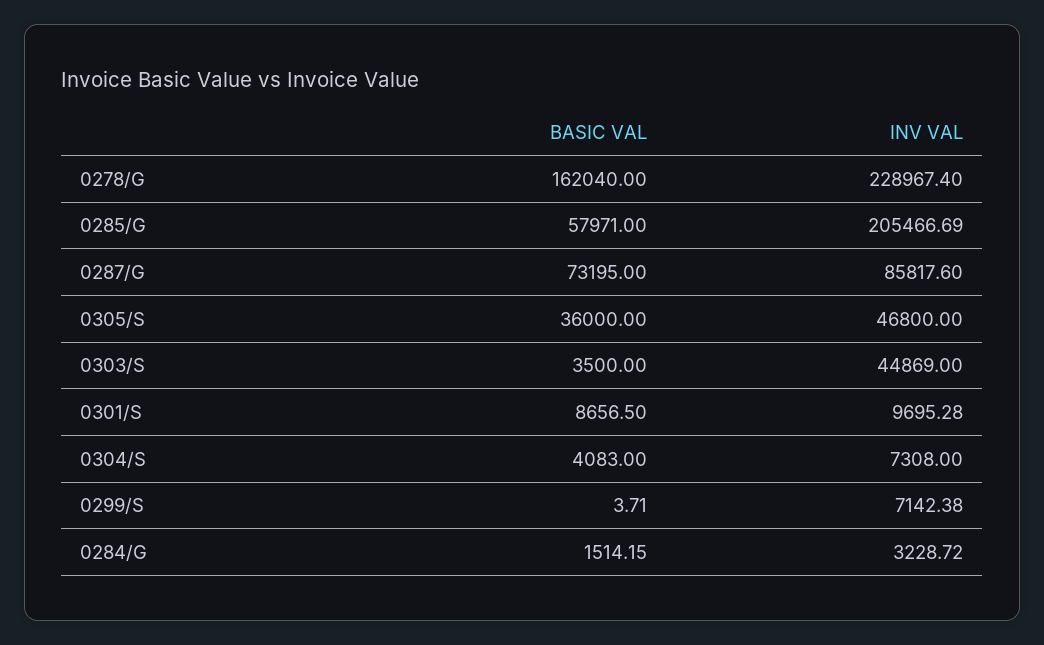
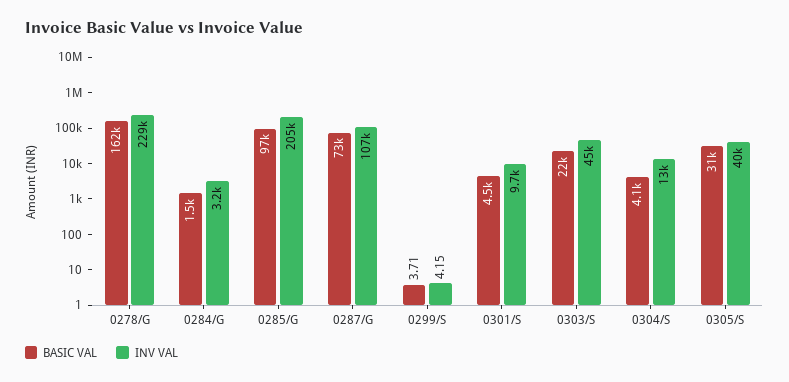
BASIC VAL, 0285/G: 57971 -> 97000
INV VAL, 0287/G: 85817.6 -> 107000
BASIC VAL, 0305/S: 36000 -> 31000
INV VAL, 0305/S: 46800 -> 40000
BASIC VAL, 0303/S: 3500 -> 22000
BASIC VAL, 0301/S: 8656.5 -> 4500
INV VAL, 0304/S: 7308 -> 13000
INV VAL, 0299/S: 7142.38 -> 4.15

